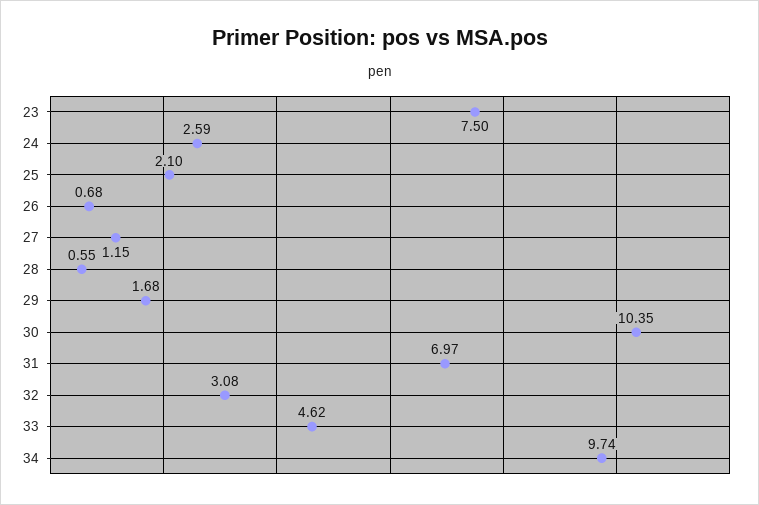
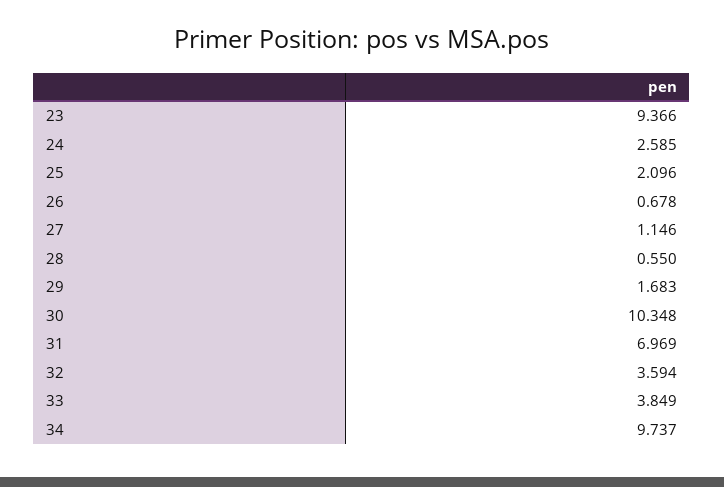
23: 7.5 -> 9.366
32: 3.08 -> 3.594
33: 4.62 -> 3.849

